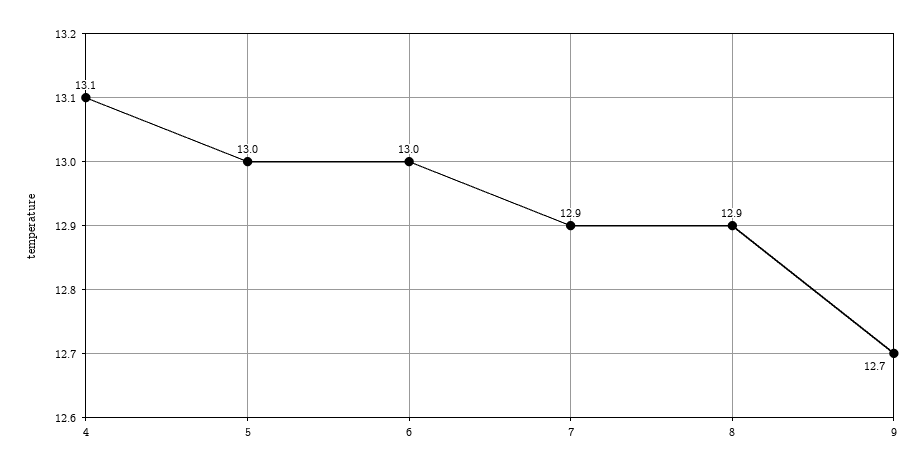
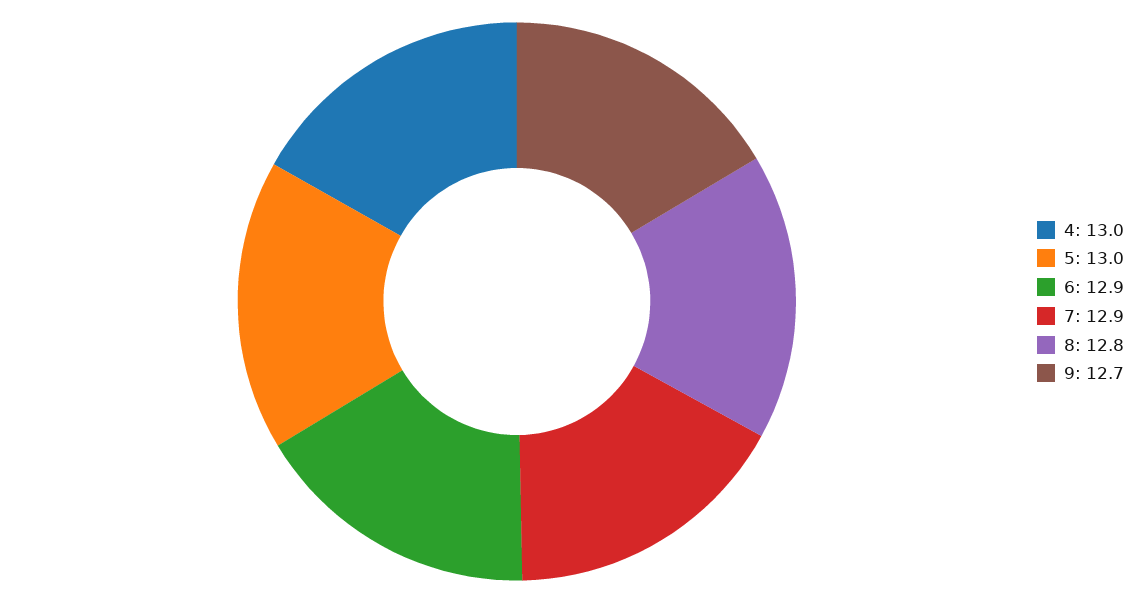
4: 13.1 -> 13
6: 13 -> 12.9
8: 12.9 -> 12.8

